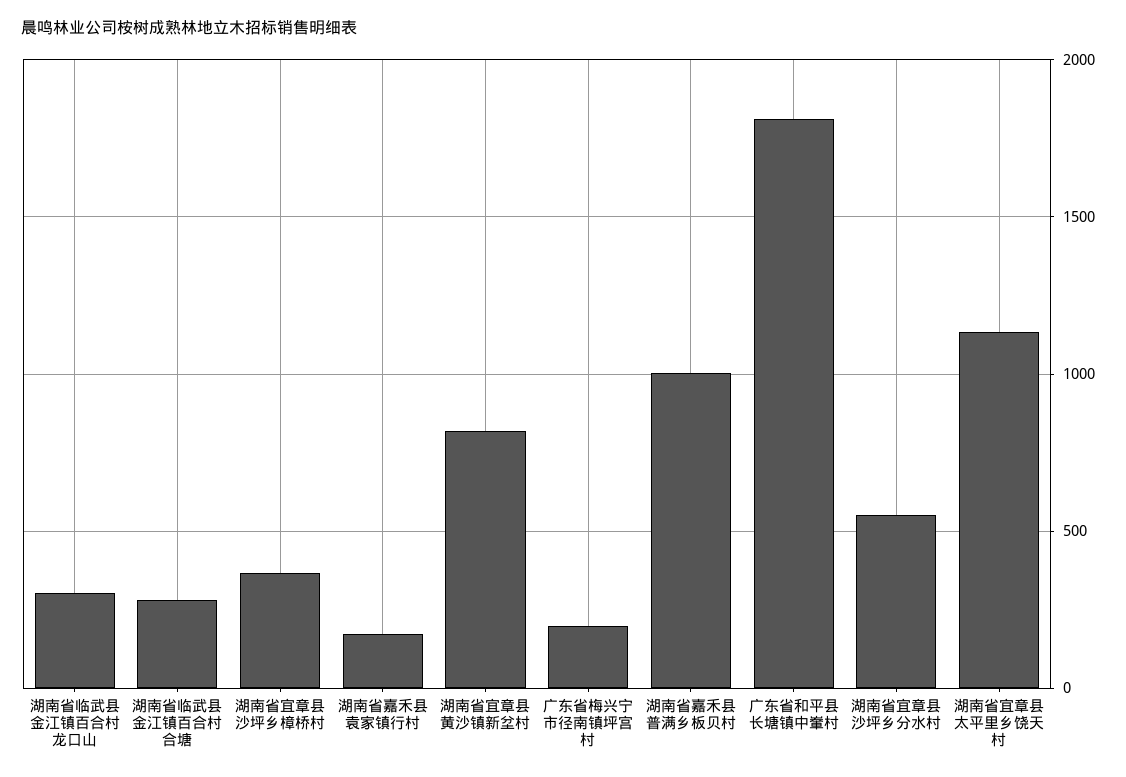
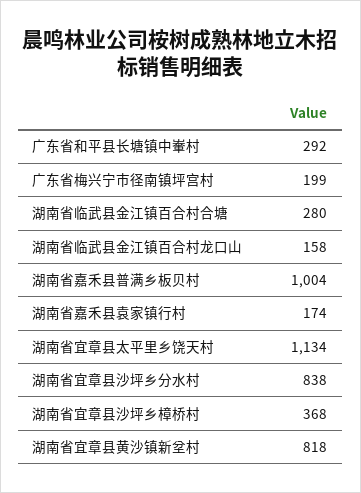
湖南省临武县金江镇百合村龙口山: 300 -> 158
广东省和平县长塘镇中輋村: 1800 -> 292
湖南省宜章县沙坪乡分水村: 550 -> 838

